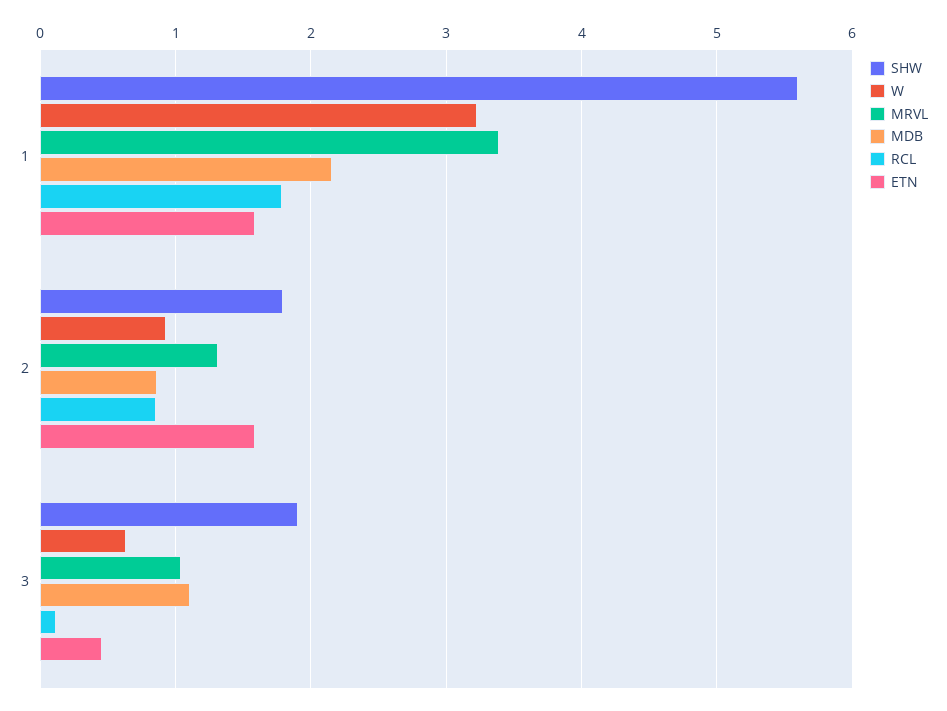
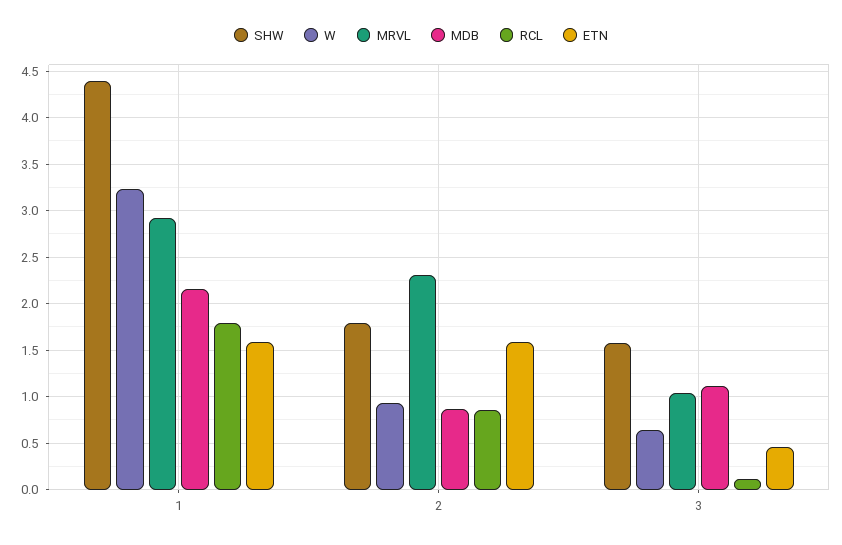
SHW, 1: 5.6 -> 4.4
MRVL, 1: 3.4 -> 2.9
MRVL, 2: 1.3 -> 2.3
SHW, 3: 1.9 -> 1.6

